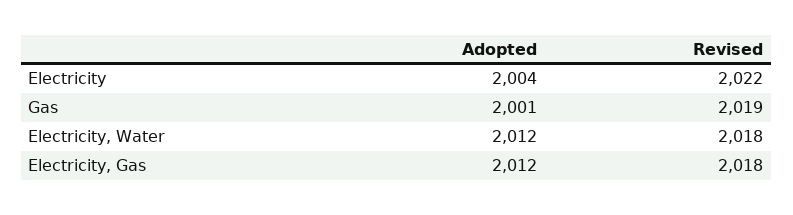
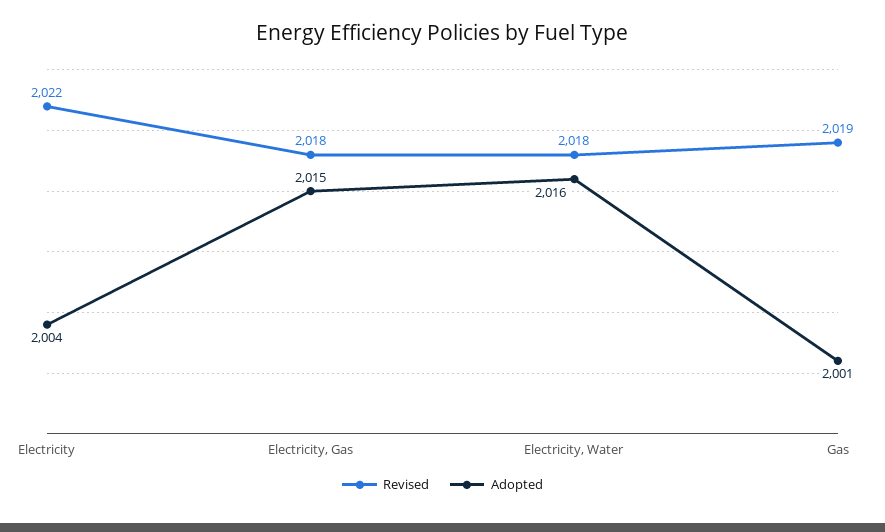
Adopted, Electricity, Water: 2012 -> 2016
Adopted, Electricity, Gas: 2012 -> 2015

